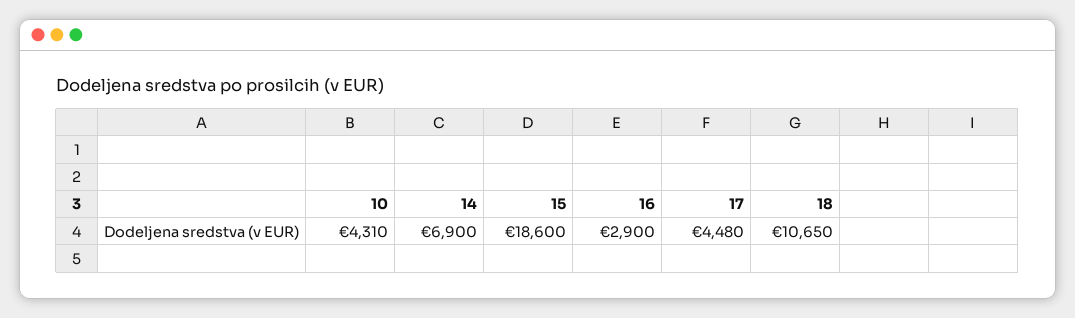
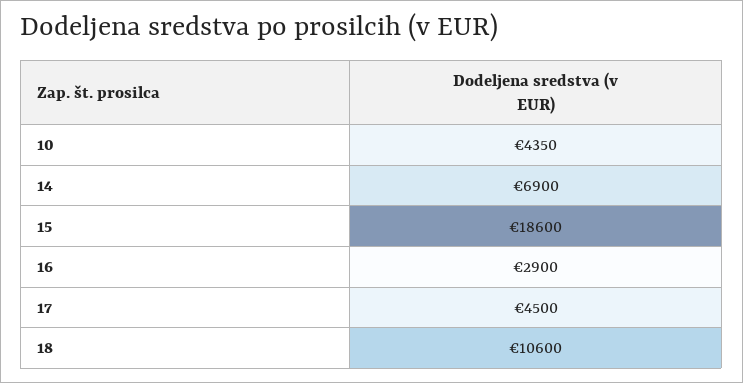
10: 4310 -> 4350
17: 4480 -> 4500
18: 10650 -> 10600

